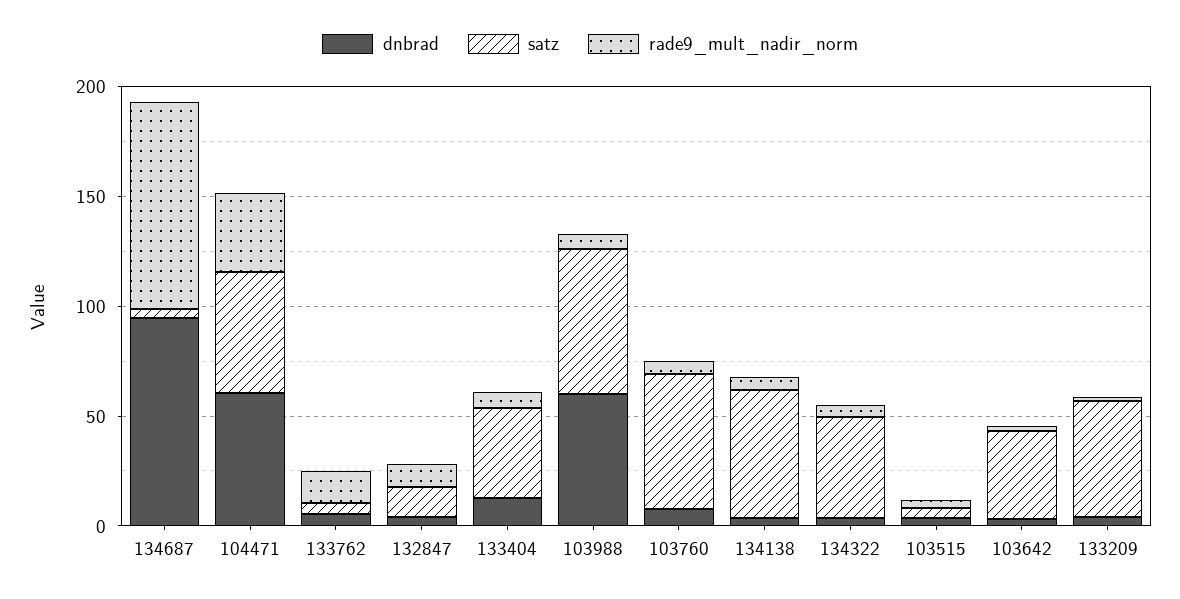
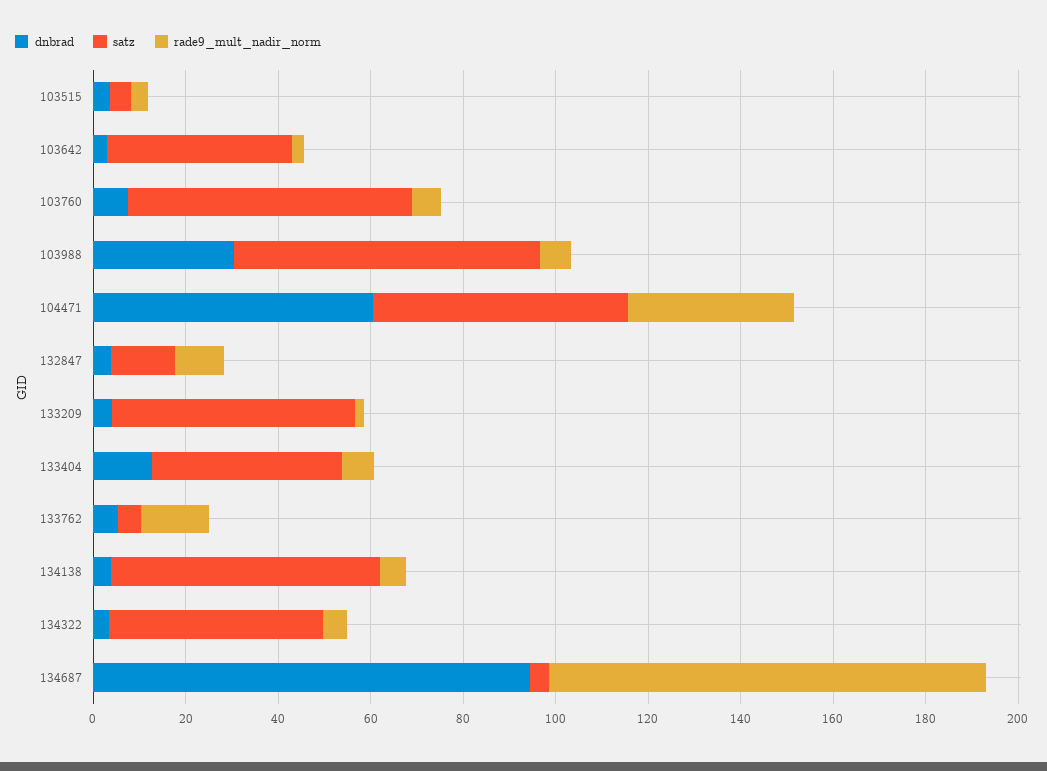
dnbrad, 103988: 60 -> 30

